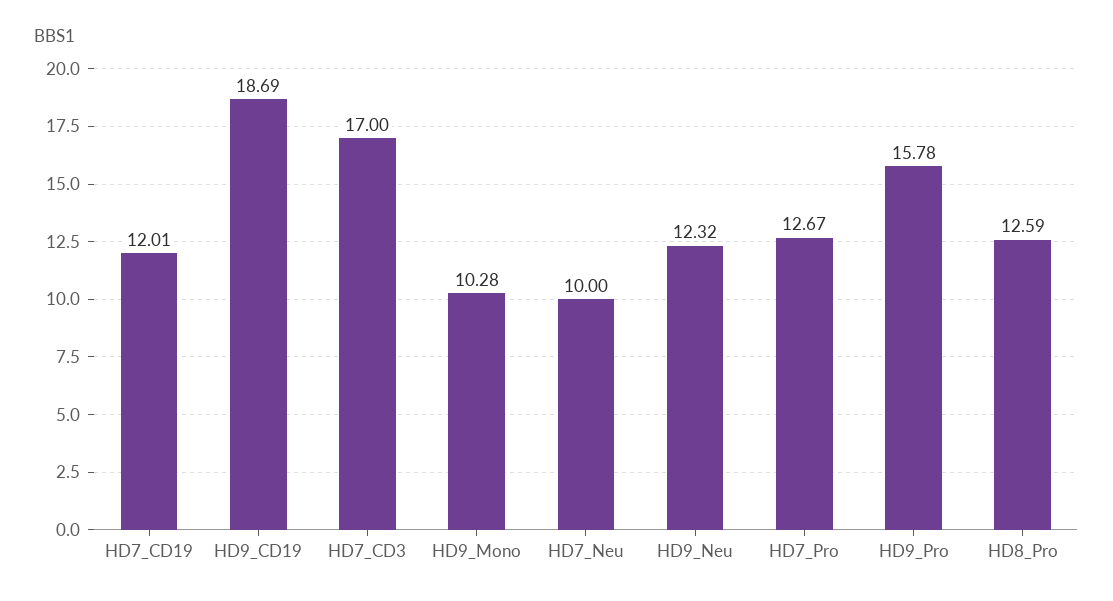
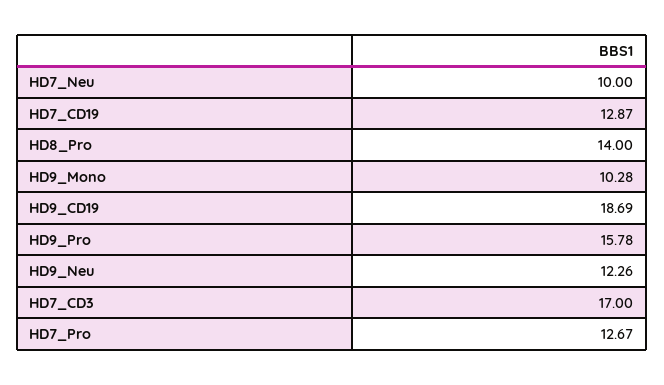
HD7_CD19: 12.01 -> 12.87
HD9_Neu: 12.32 -> 12.26
HD8_Pro: 12.59 -> 14

